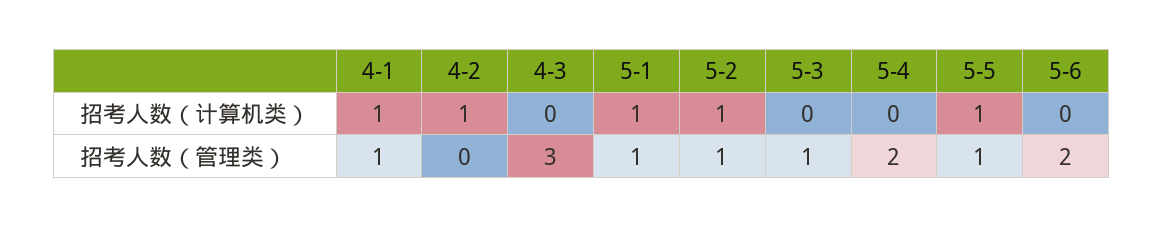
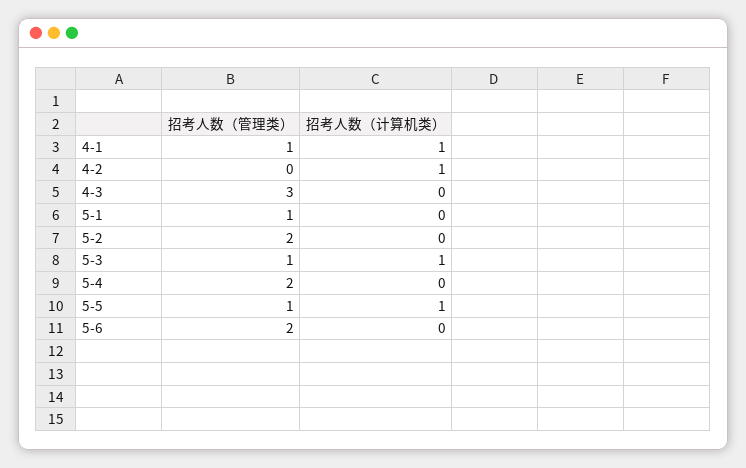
5-1, 招考人数（计算机类）: 1 -> 0
5-2, 招考人数（计算机类）: 1 -> 0
5-3, 招考人数（计算机类）: 0 -> 1
5-2, 招考人数（管理类）: 1 -> 2

